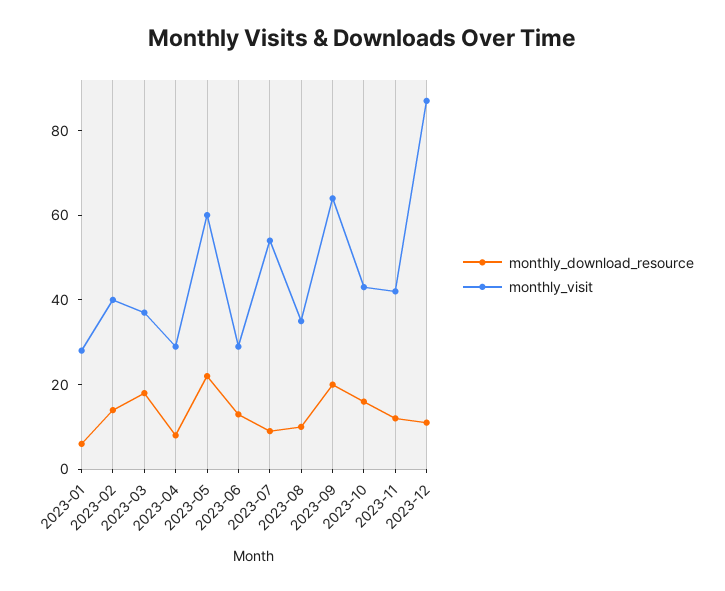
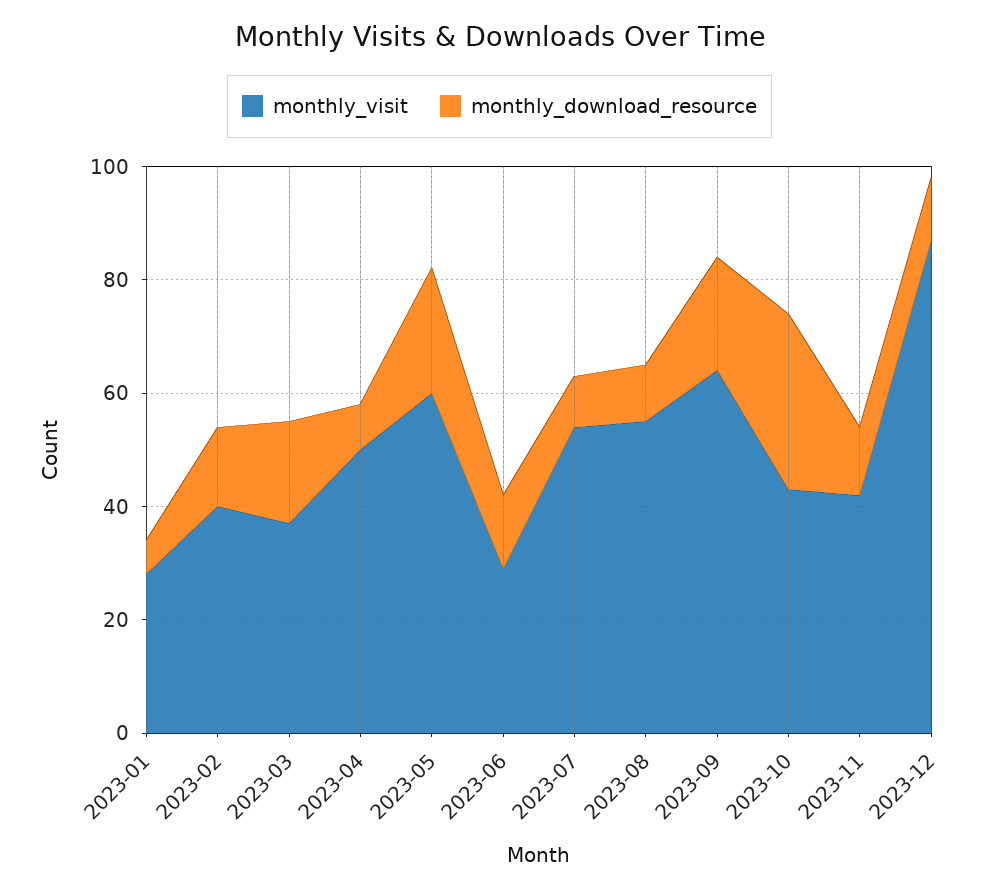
monthly_visit, 2023-04: 30 -> 50
monthly_visit, 2023-08: 35 -> 55
monthly_download_resource, 2023-10: 15 -> 30

